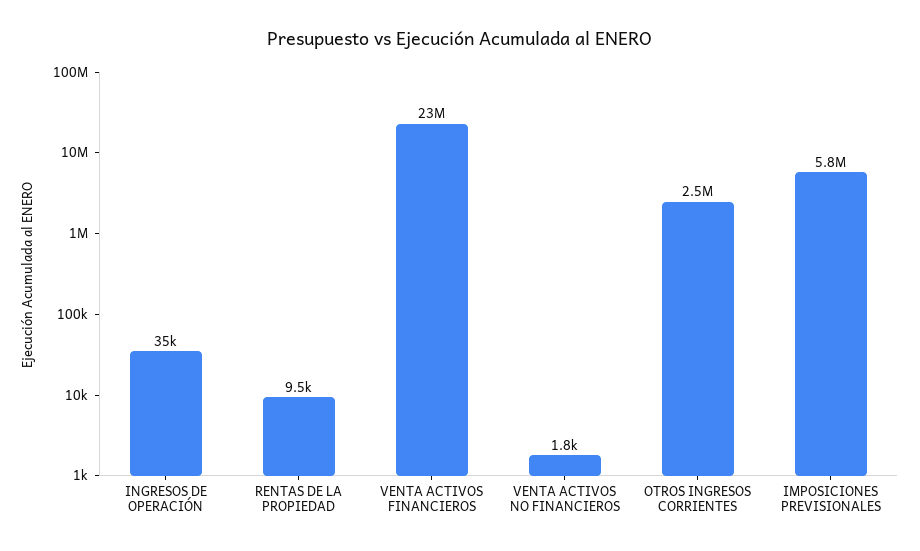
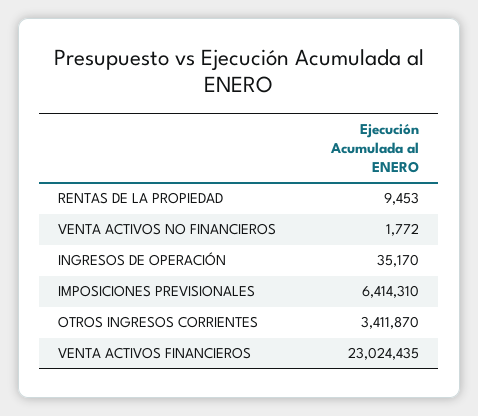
OTROS INGRESOS CORRIENTES: 2500000 -> 3411870
IMPOSICIONES PREVISIONALES: 5800000 -> 6414310

